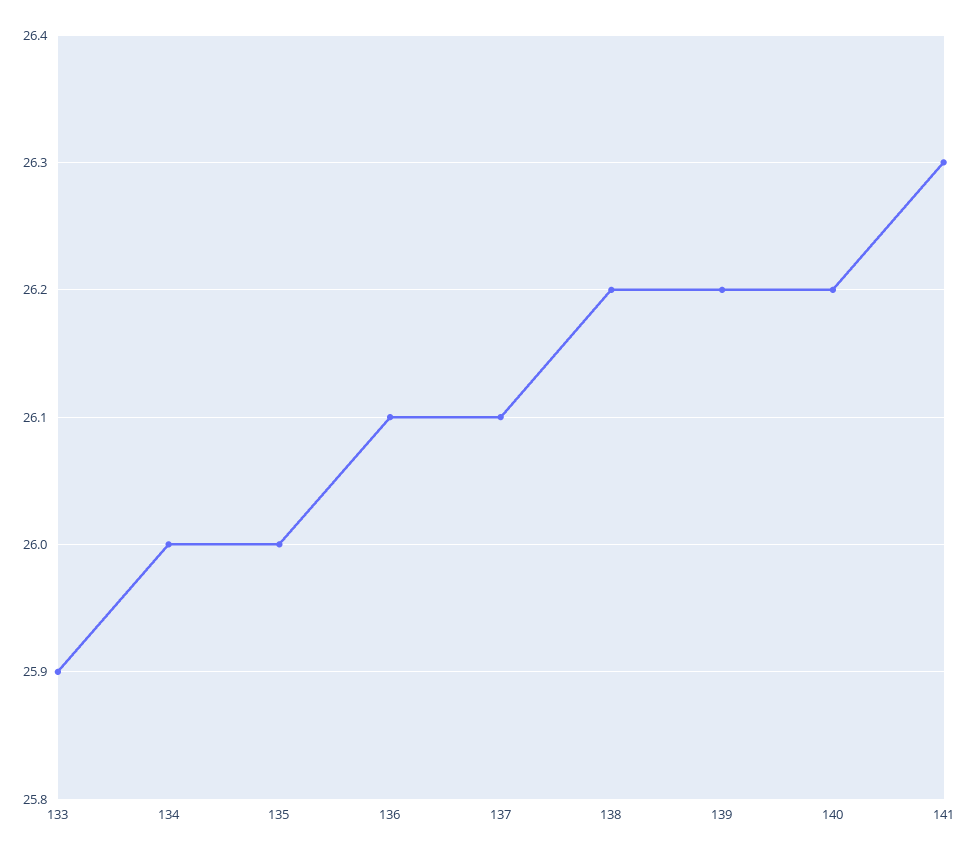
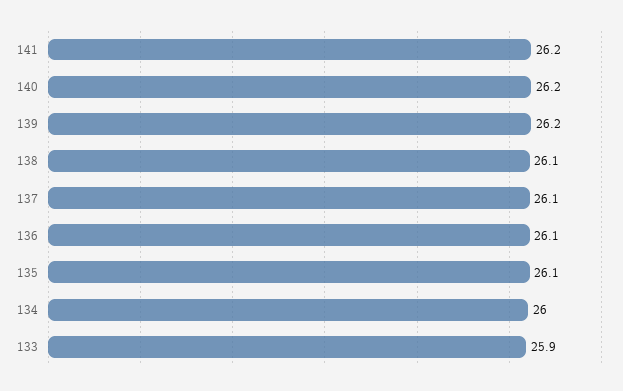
135: 26 -> 26.1
138: 26.2 -> 26.1
141: 26.3 -> 26.2

